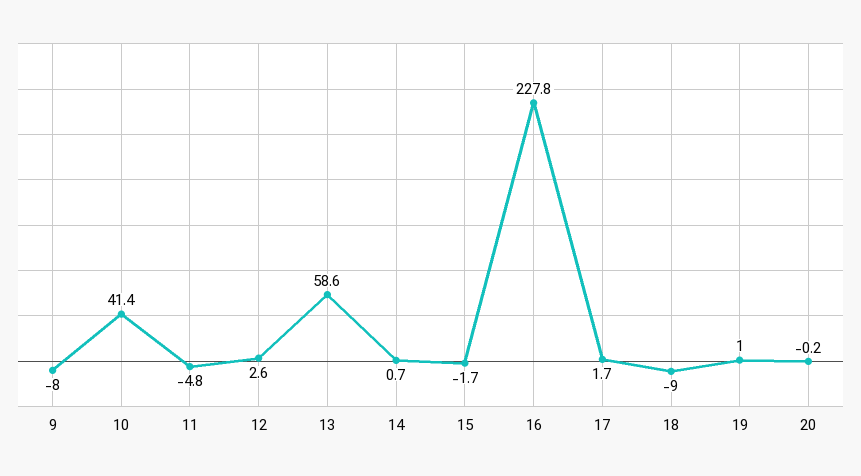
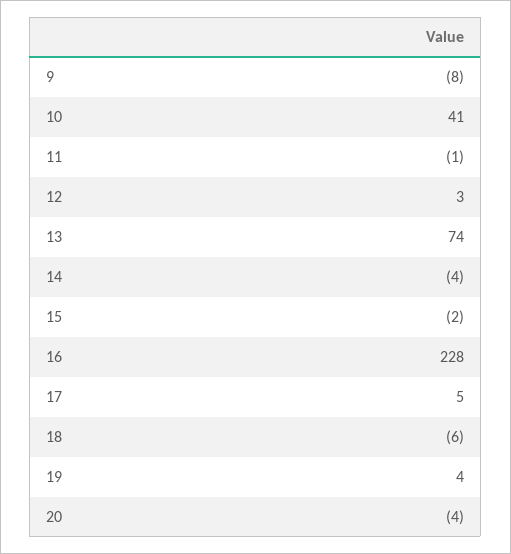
11: -4.8 -> -1
13: 58.6 -> 74
14: 0.7 -> -4
17: 1.7 -> 5
18: -9 -> -6
19: 1 -> 4
20: -0.2 -> -4

